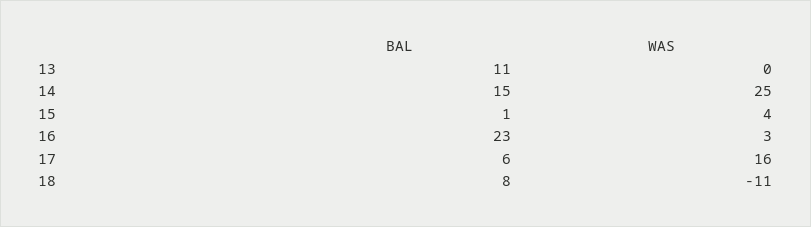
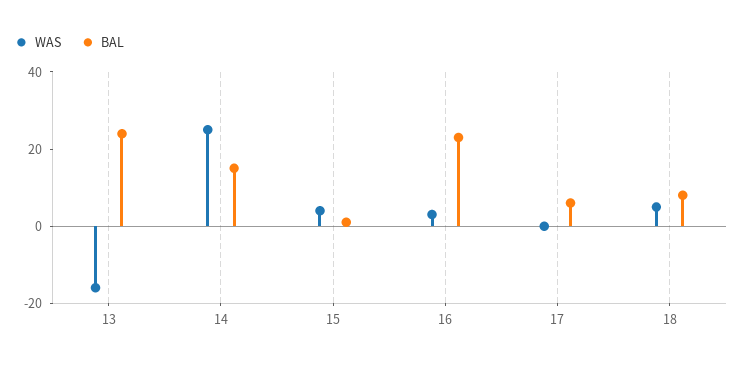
BAL, 13: 11 -> 25
WAS, 13: 0 -> -15
WAS, 17: 16 -> 0
WAS, 18: -11 -> 5

